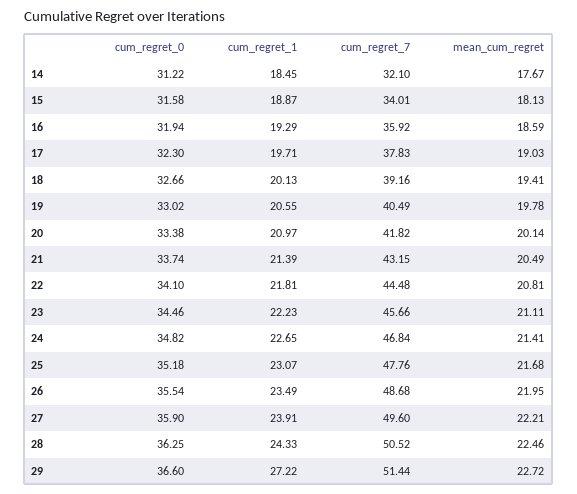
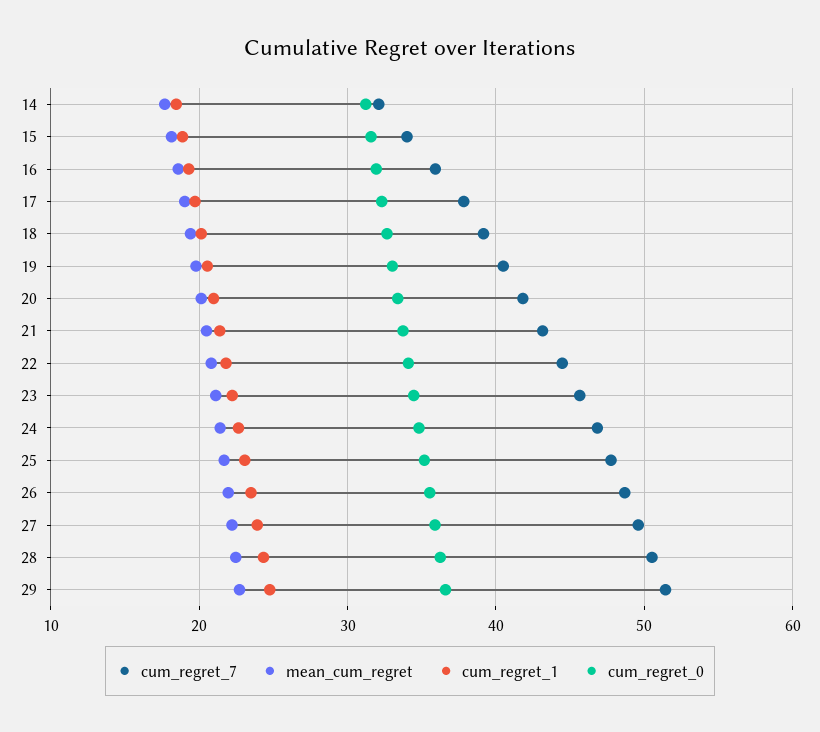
cum_regret_1, 29: 27.22 -> 25

